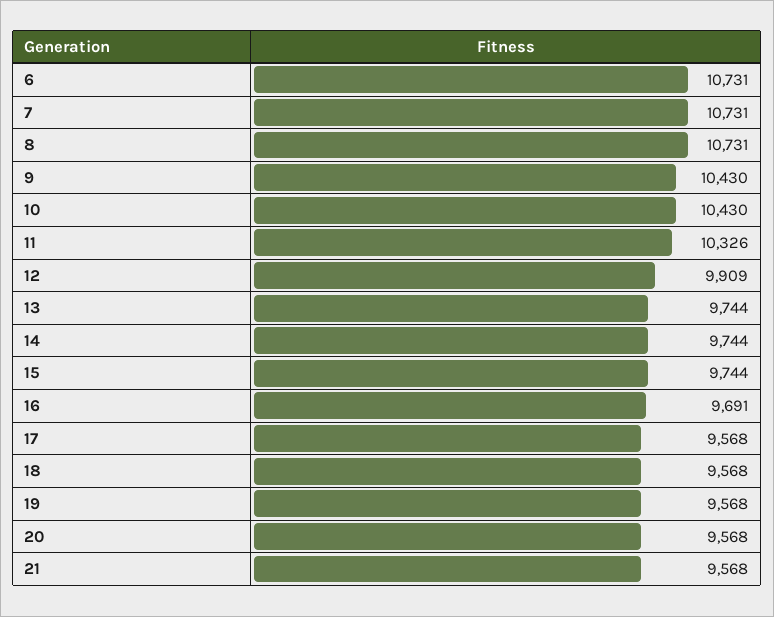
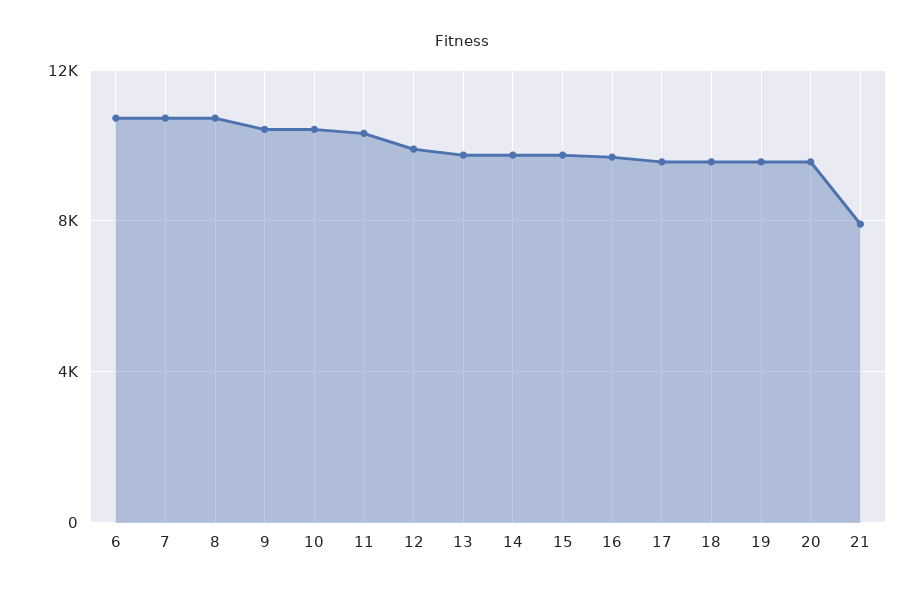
21: 9568 -> 8000

